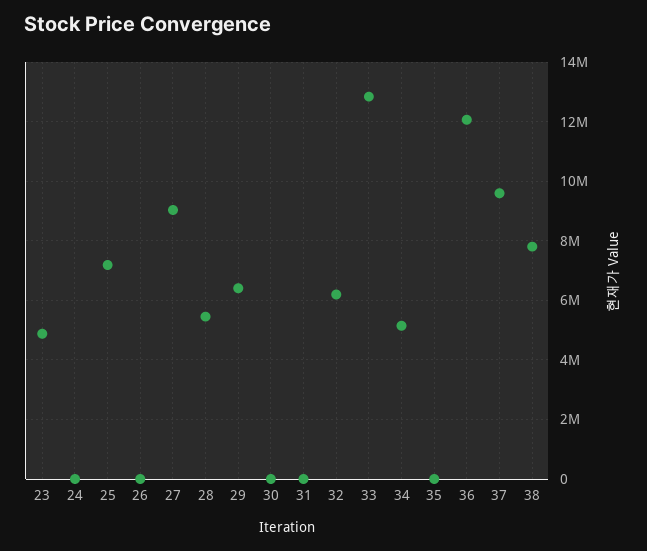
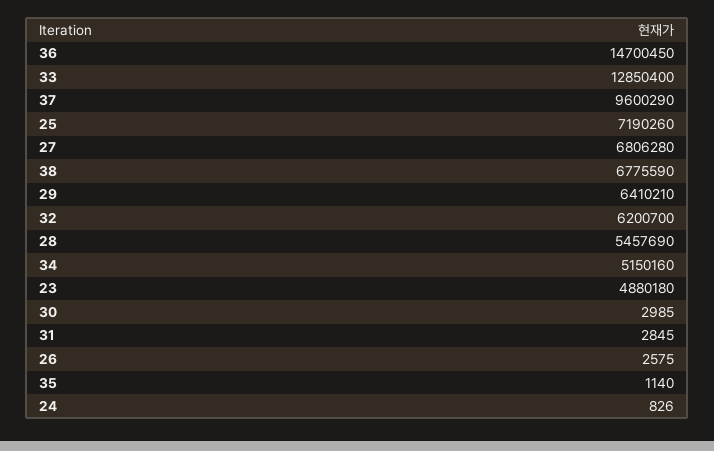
27: 9000000 -> 6806280
36: 12000000 -> 14700450
38: 7750000 -> 6775590

